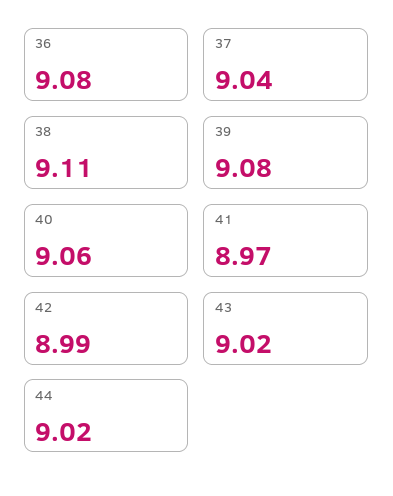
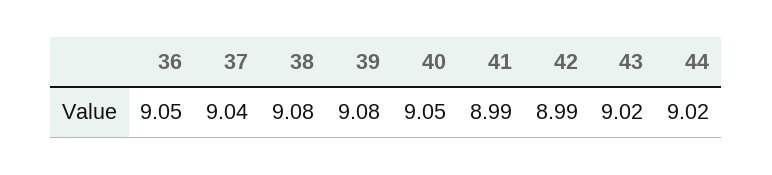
36: 9.08 -> 9.05
38: 9.11 -> 9.08
40: 9.06 -> 9.05
41: 8.97 -> 8.99

